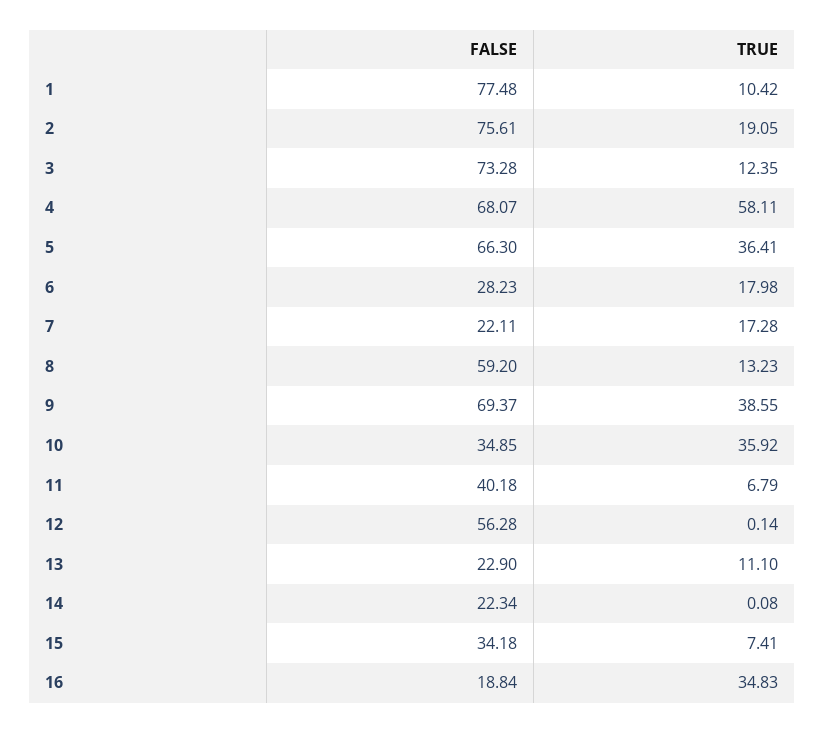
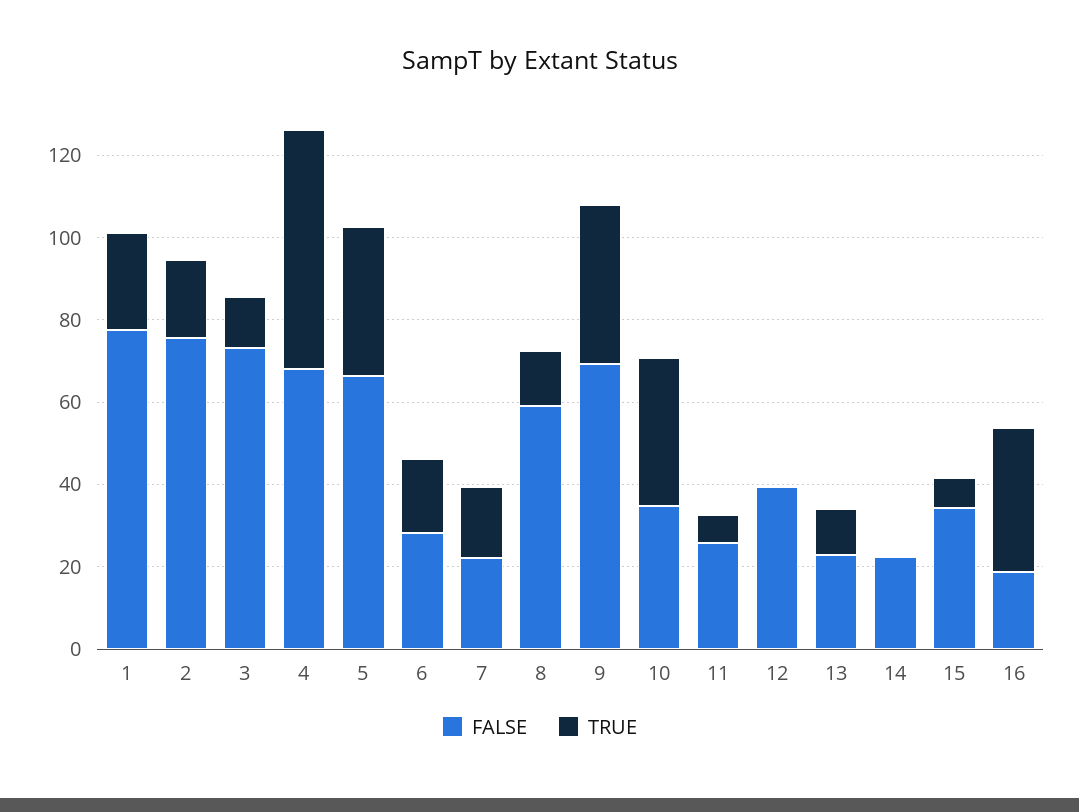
TRUE, 1: 10.42 -> 25
FALSE, 11: 40.18 -> 25
FALSE, 12: 56.28 -> 40

